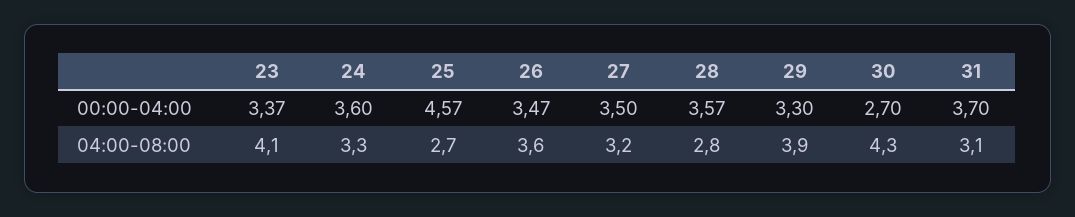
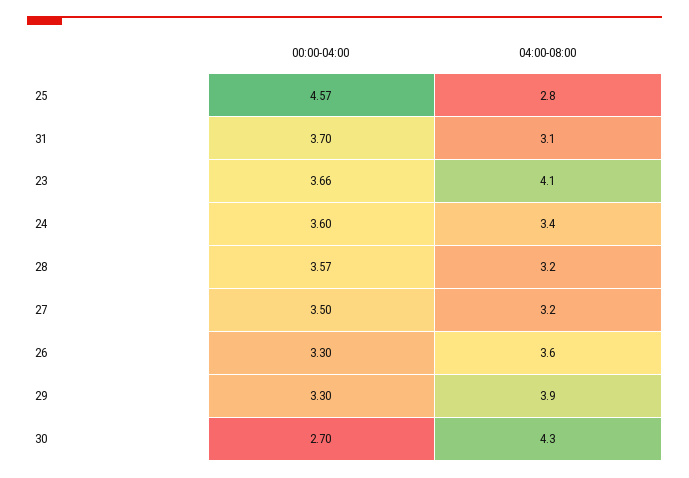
23, 00:00-04:00: 3.37 -> 3.66
26, 00:00-04:00: 3.47 -> 3.3
24, 04:00-08:00: 3.3 -> 3.4
25, 04:00-08:00: 2.7 -> 2.8
28, 04:00-08:00: 2.8 -> 3.2

